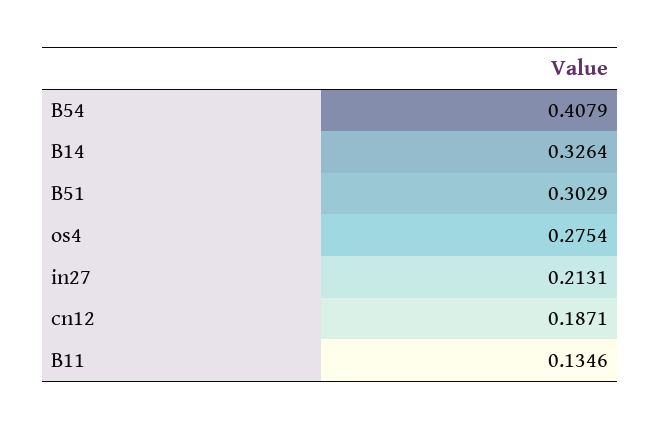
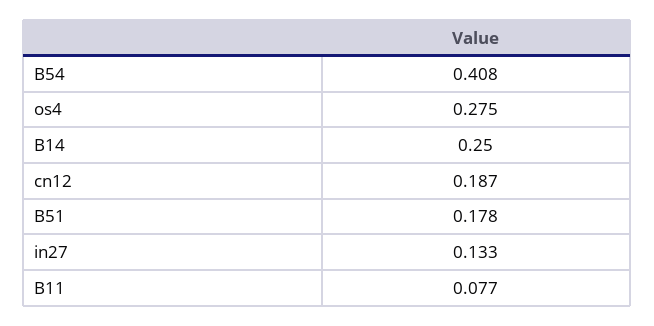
B14: 0.3264 -> 0.25
B51: 0.3029 -> 0.178
in27: 0.2131 -> 0.133
B11: 0.1346 -> 0.077

